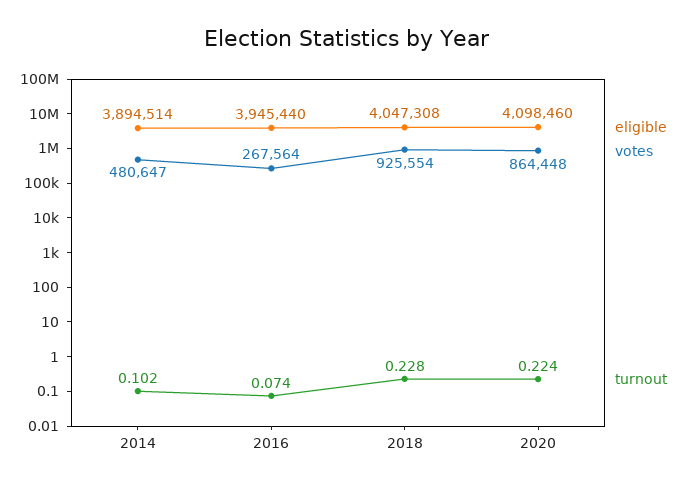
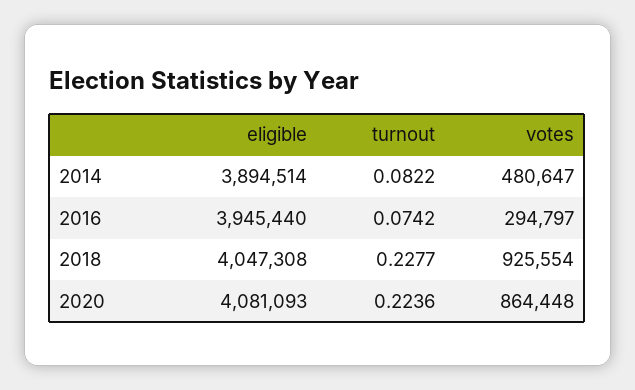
turnout, 2014: 0.102 -> 0.0822
votes, 2016: 267564 -> 294797
eligible, 2020: 4098460 -> 4081093

